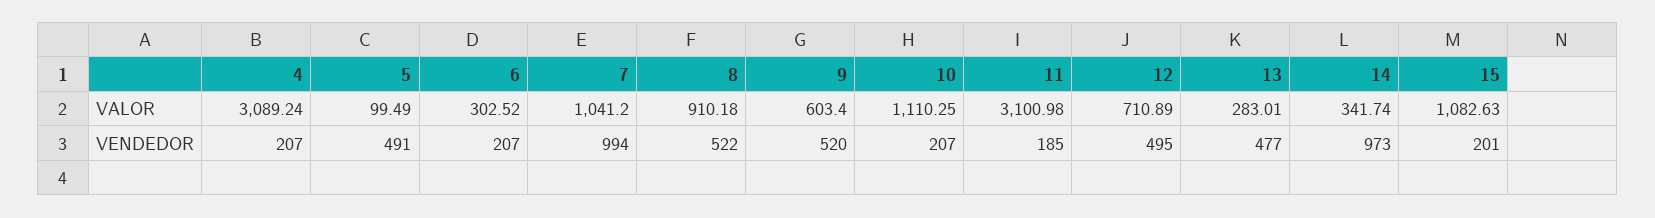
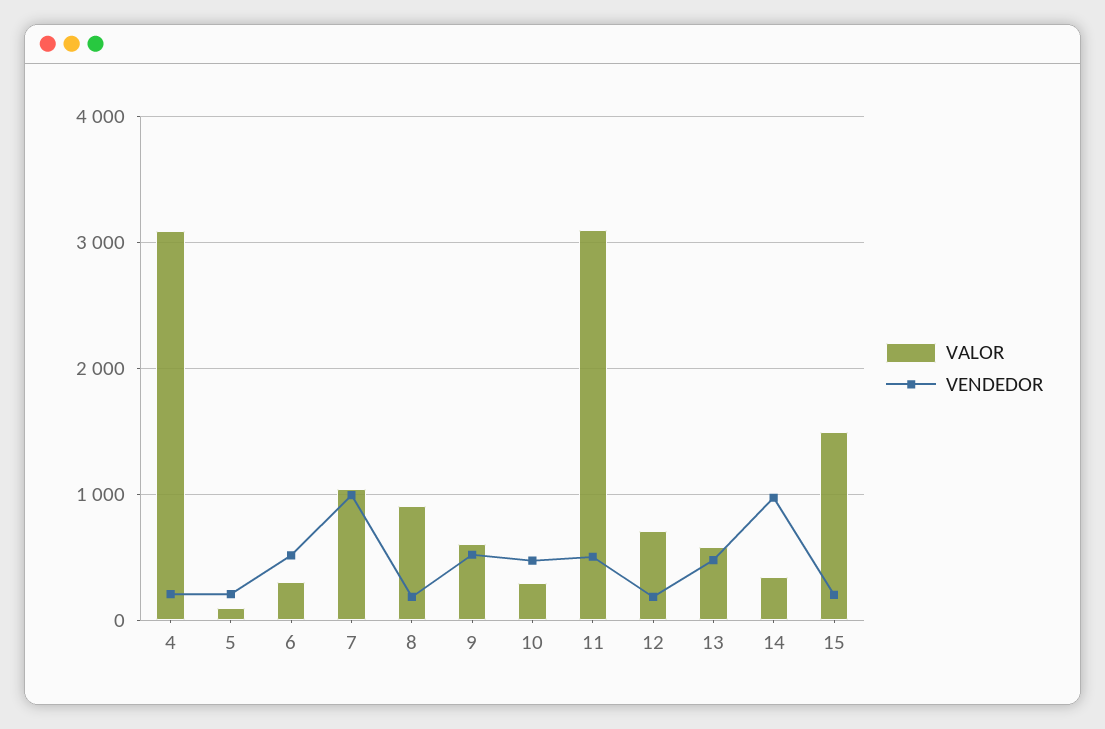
VALOR, 10: 1110.25 -> 300
VALOR, 13: 283.01 -> 600
VALOR, 15: 1082.63 -> 1500
VENDEDOR, 5: 491 -> 200
VENDEDOR, 6: 207 -> 500
VENDEDOR, 8: 522 -> 200
VENDEDOR, 10: 207 -> 500
VENDEDOR, 11: 185 -> 500
VENDEDOR, 12: 495 -> 200

